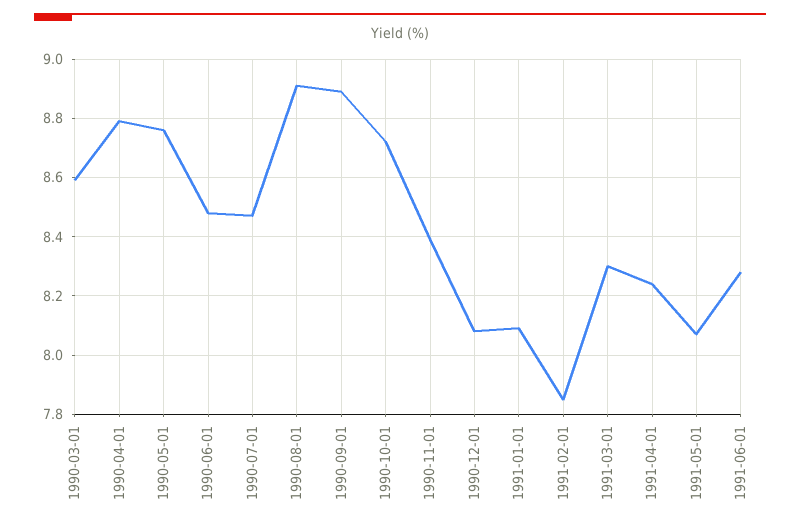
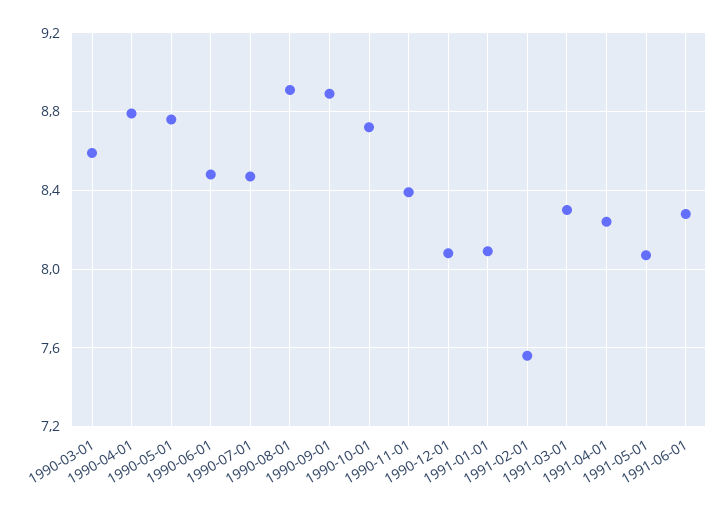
1991-02-01: 7.85 -> 7.55

